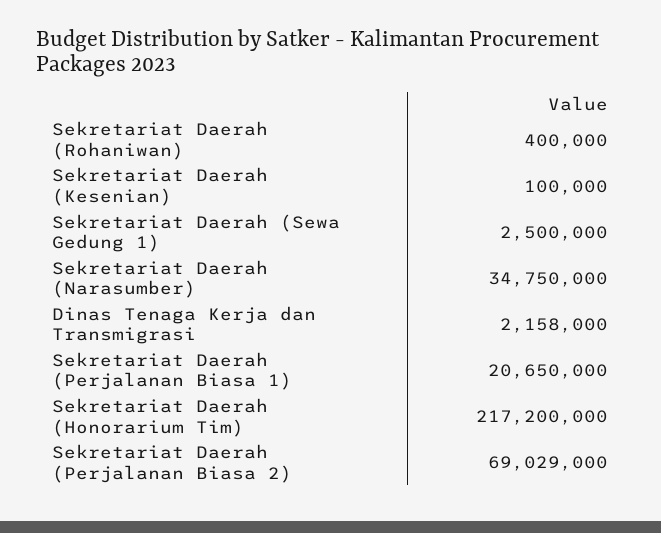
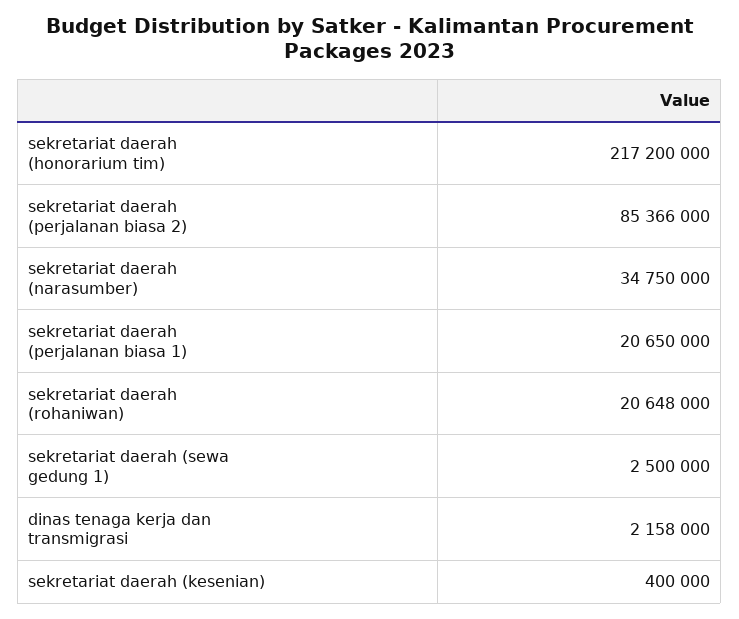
Sekretariat Daerah (Rohaniwan): 400000 -> 20648000
Sekretariat Daerah (Kesenian): 100000 -> 400000
Sekretariat Daerah (Perjalanan Biasa 2): 69029000 -> 85366000

